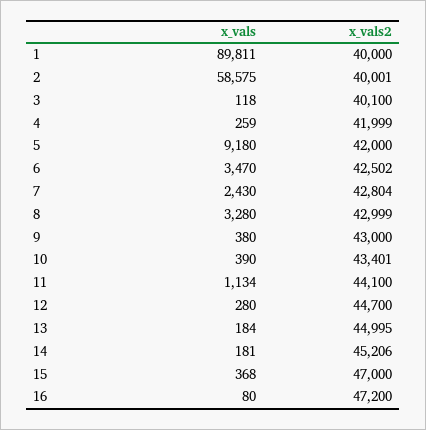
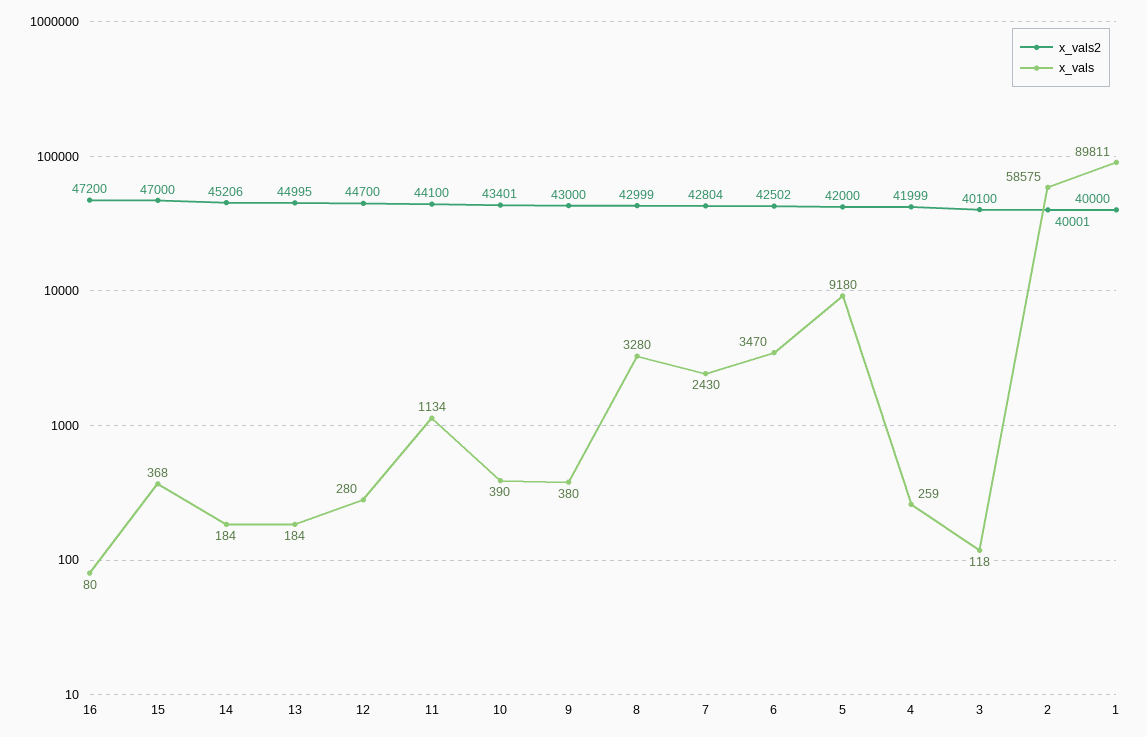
x_vals, 14: 181 -> 184

